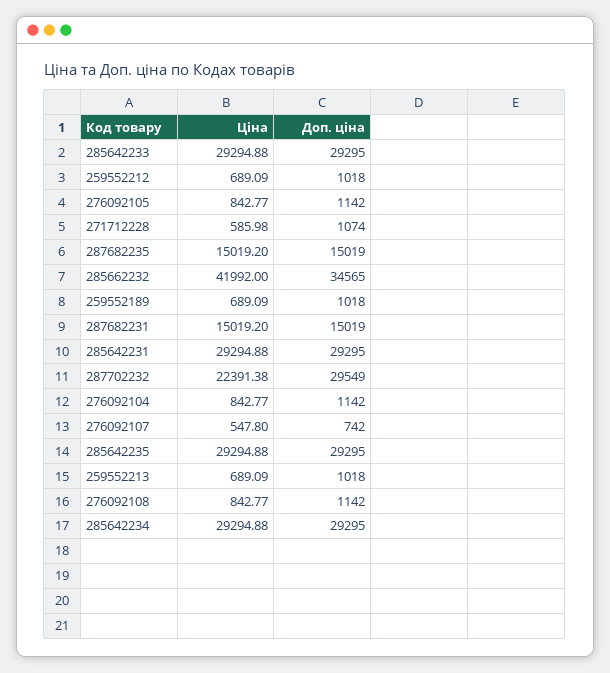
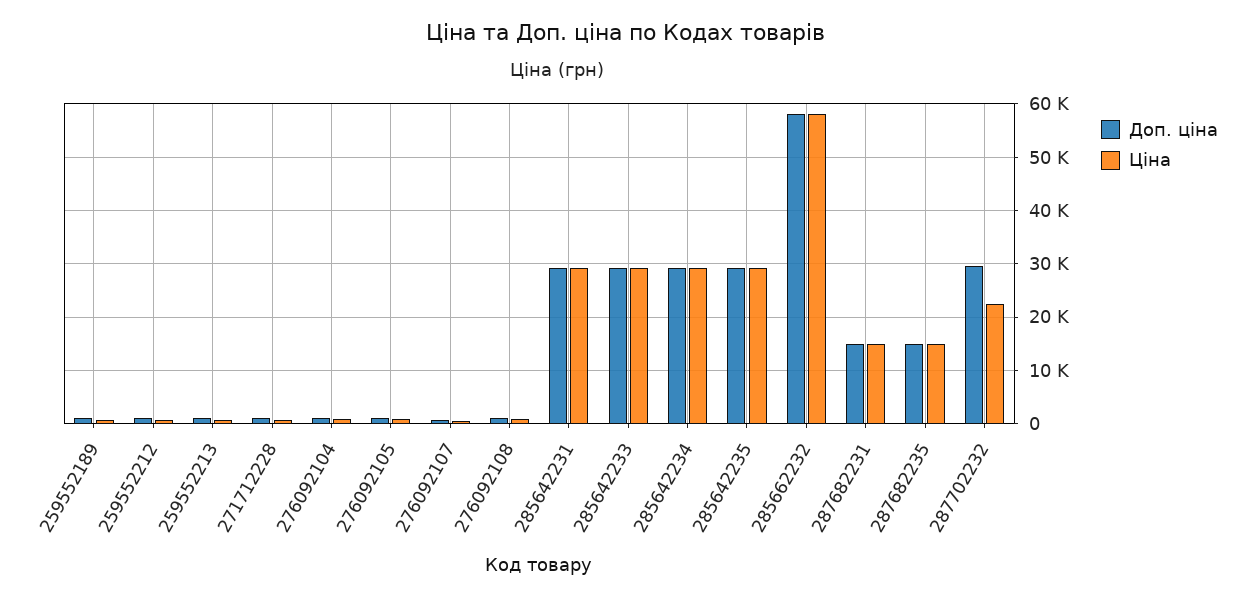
Ціна, 285662232: 41992 -> 58000
Доп. ціна, 285662232: 34565 -> 58000

